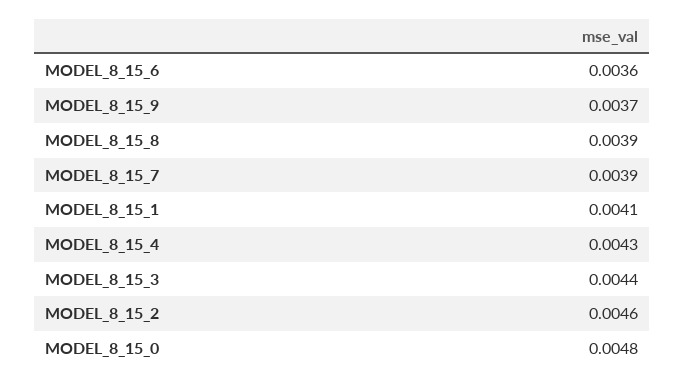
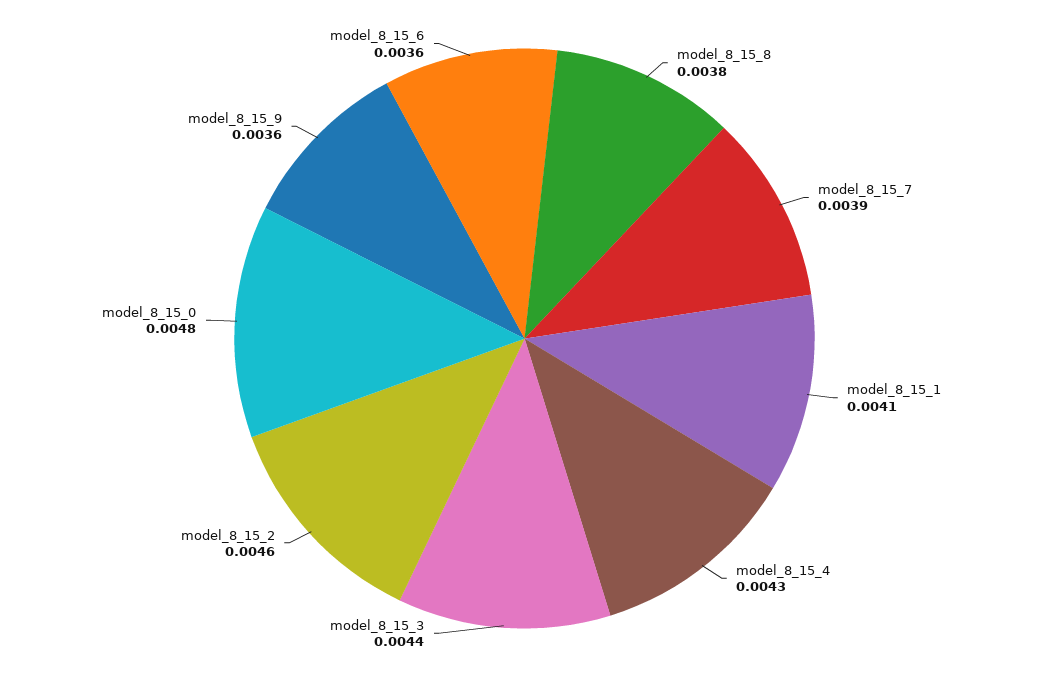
MODEL_8_15_9: 0.0037 -> 0.0036
MODEL_8_15_8: 0.0039 -> 0.0038

